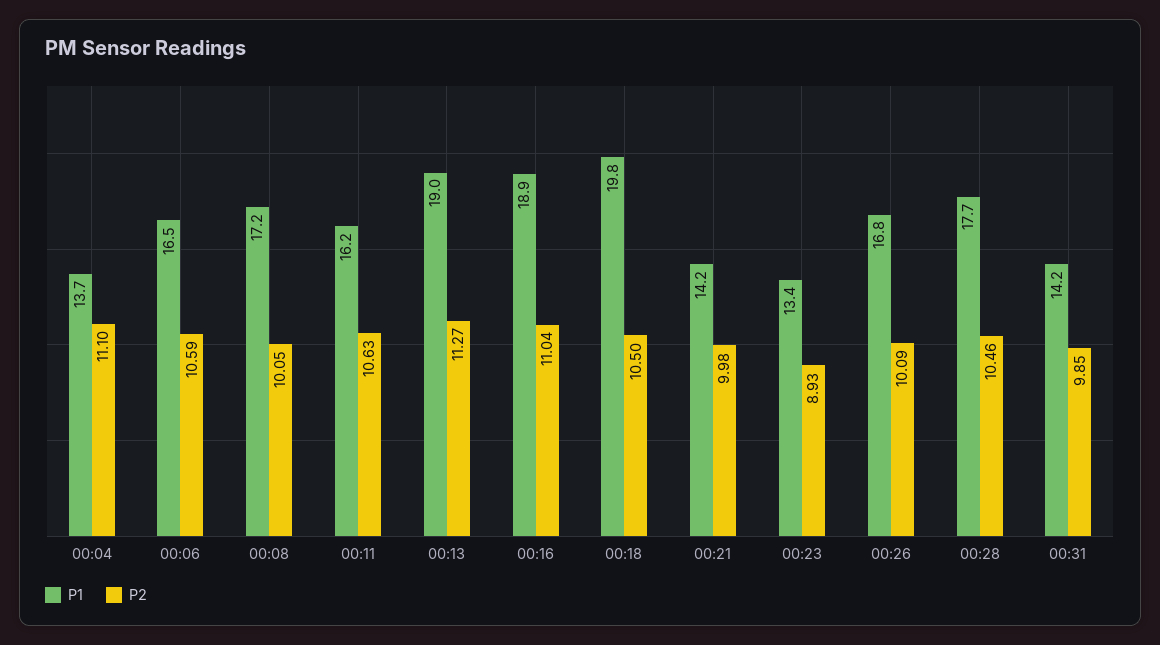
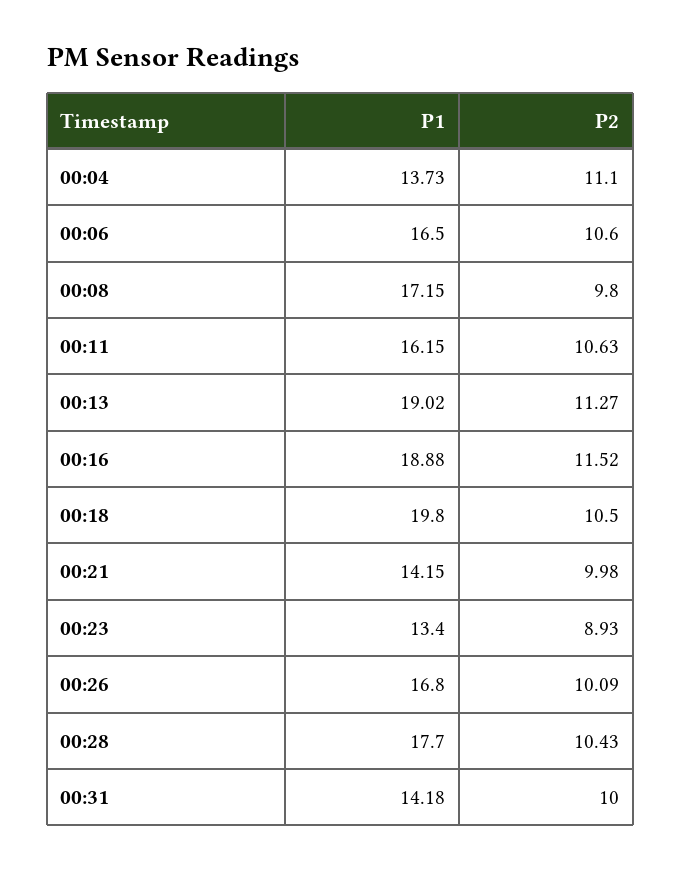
P2, 00:06: 10.59 -> 10.6
P2, 00:08: 10.05 -> 9.8
P2, 00:16: 11.04 -> 11.52
P2, 00:28: 10.46 -> 10.43
P2, 00:31: 9.85 -> 10

